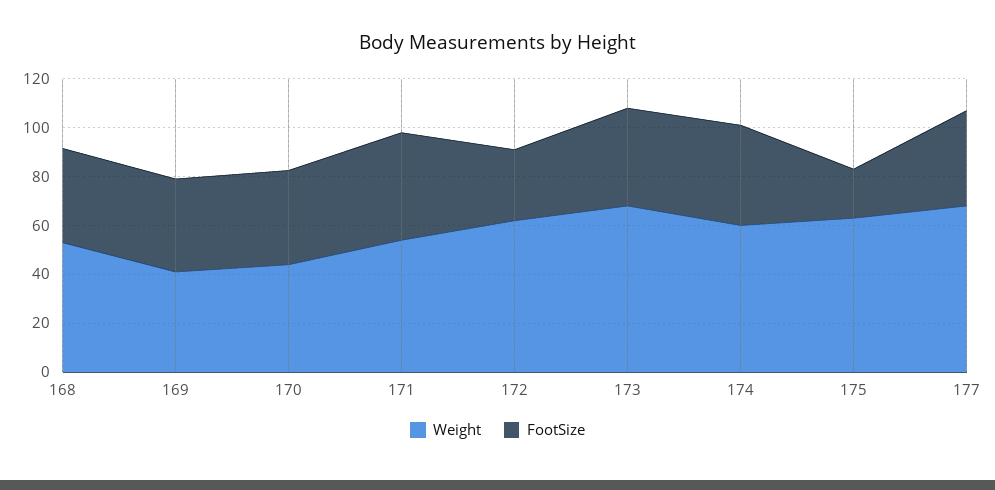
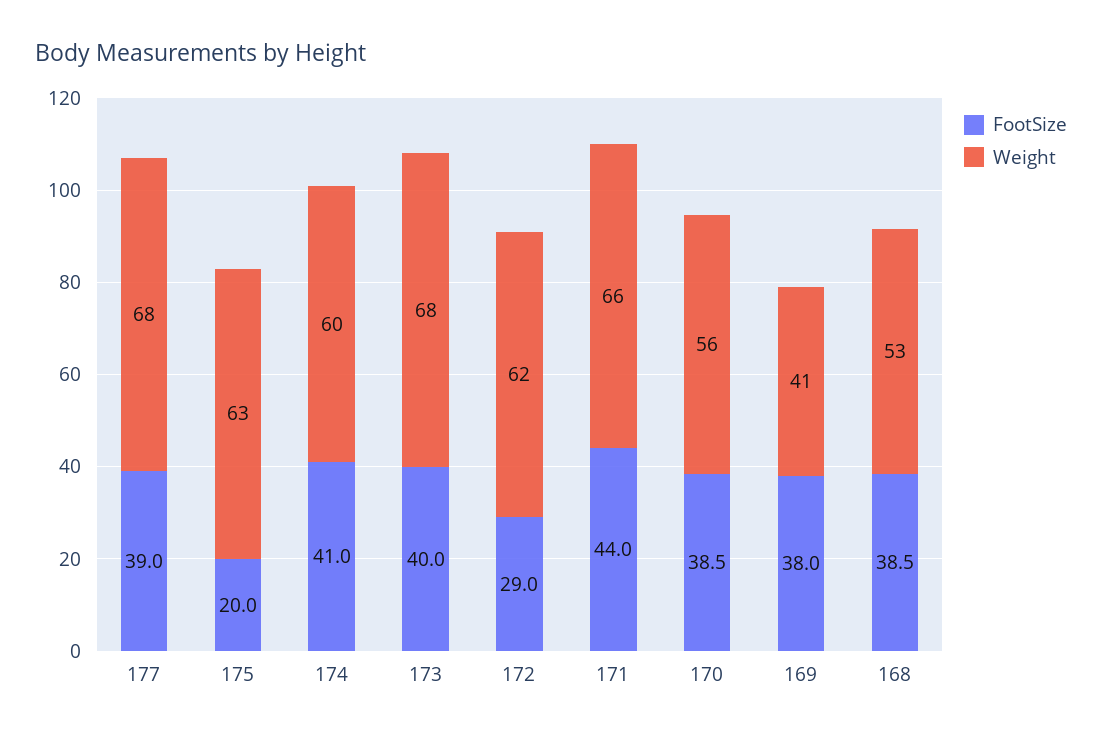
Weight, 170: 45 -> 56
Weight, 171: 55 -> 66

